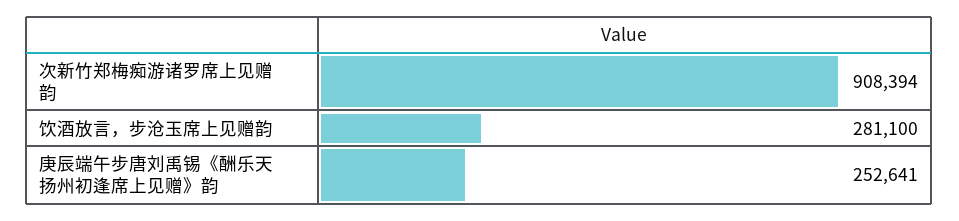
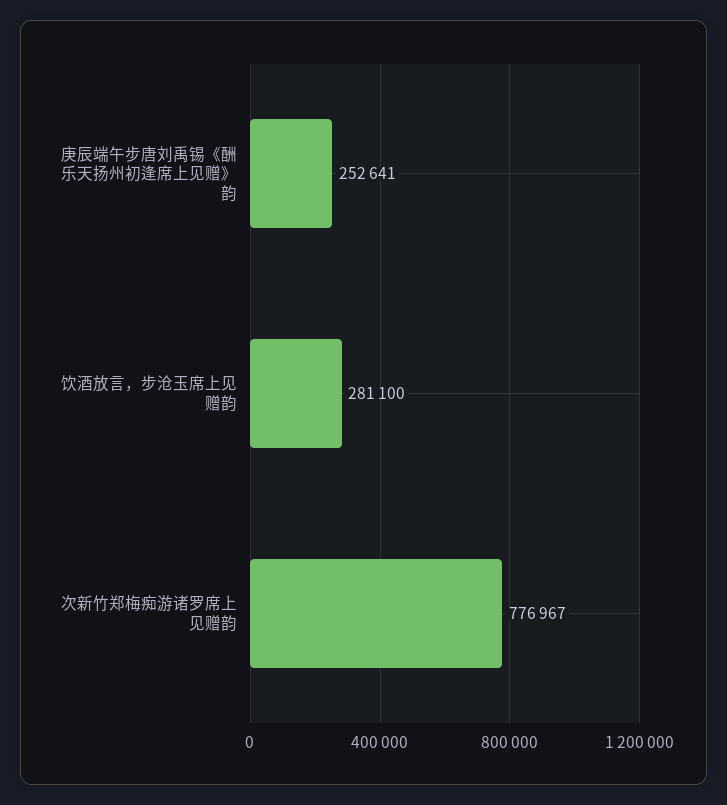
次新竹郑梅痴游诸罗席上见赠韵: 908394 -> 776967

